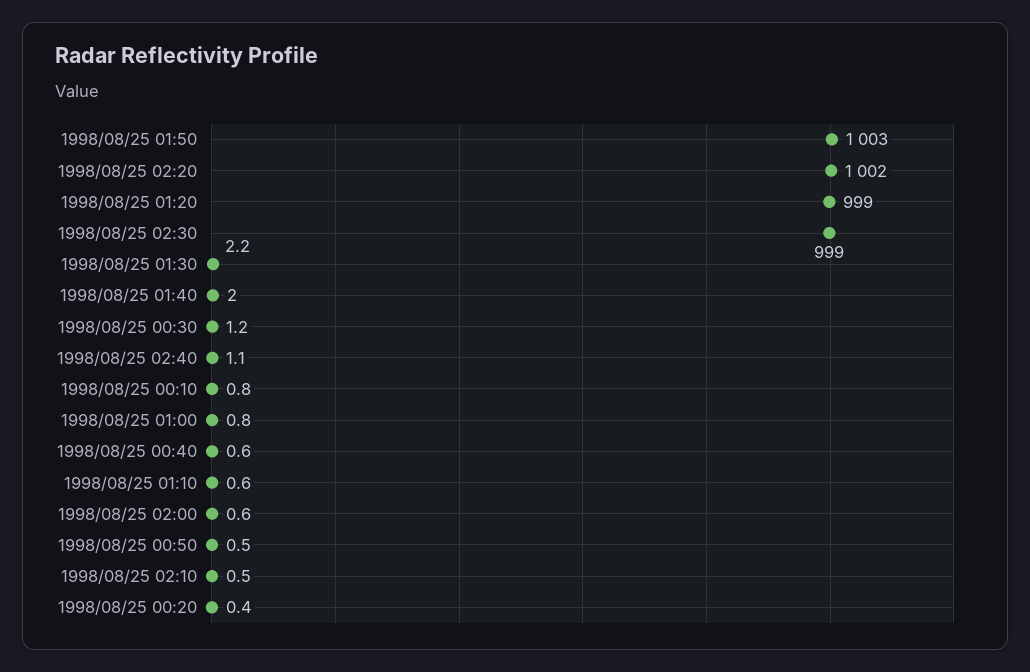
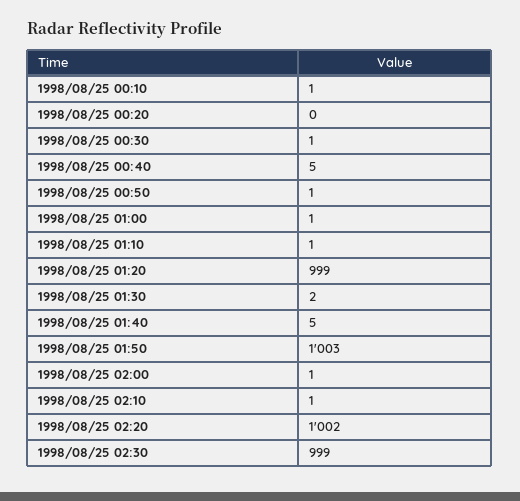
1998/08/25 01:40: 2 -> 5
1998/08/25 02:40: 1.1 -> none
1998/08/25 00:40: 0.6 -> 5

